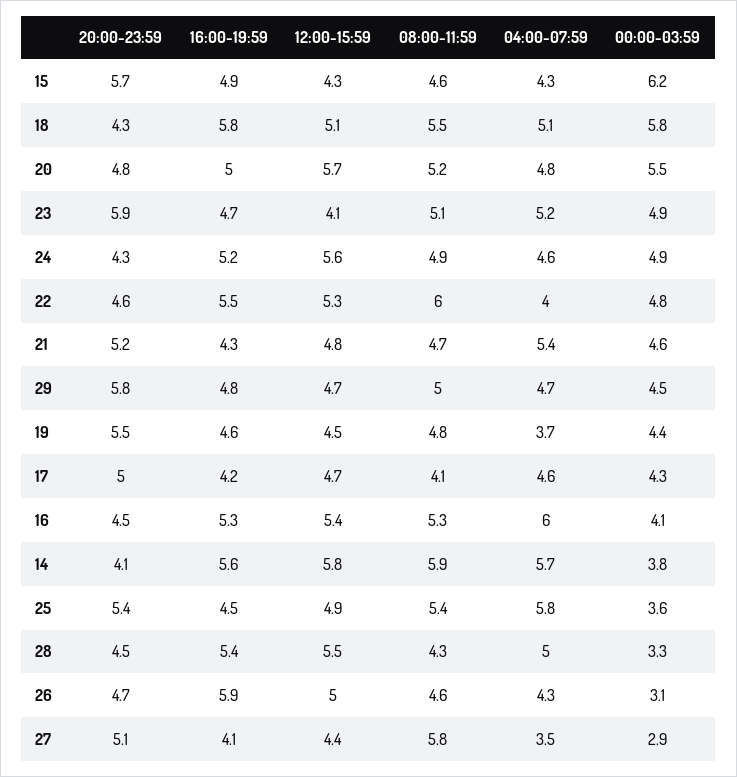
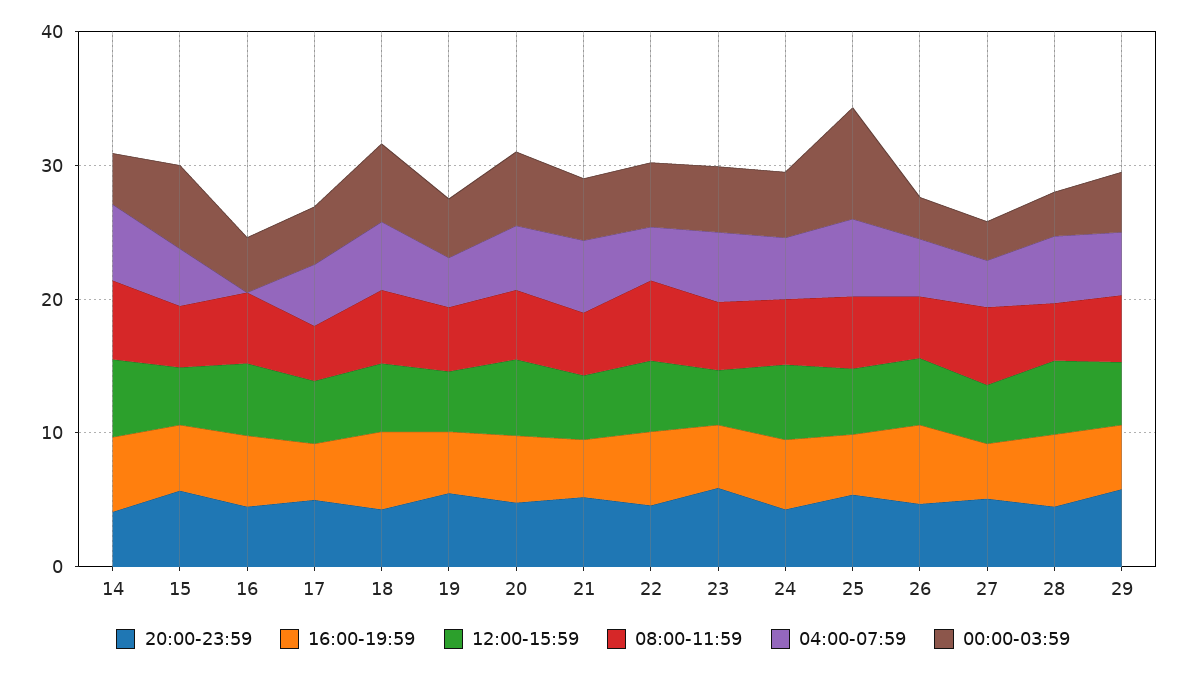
04:00-07:59, 16: 6 -> 0
00:00-03:59, 25: 3.6 -> 8

